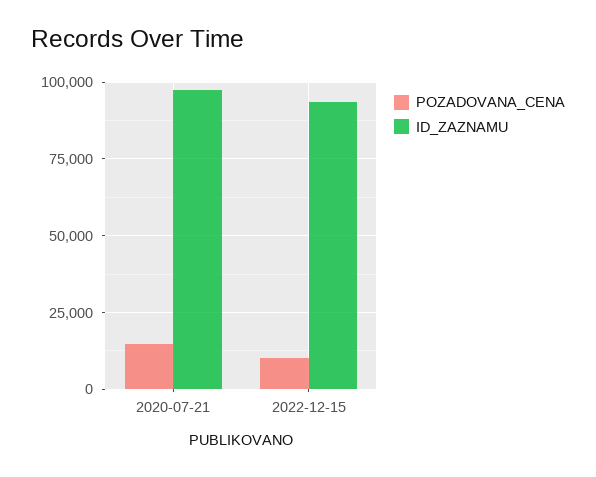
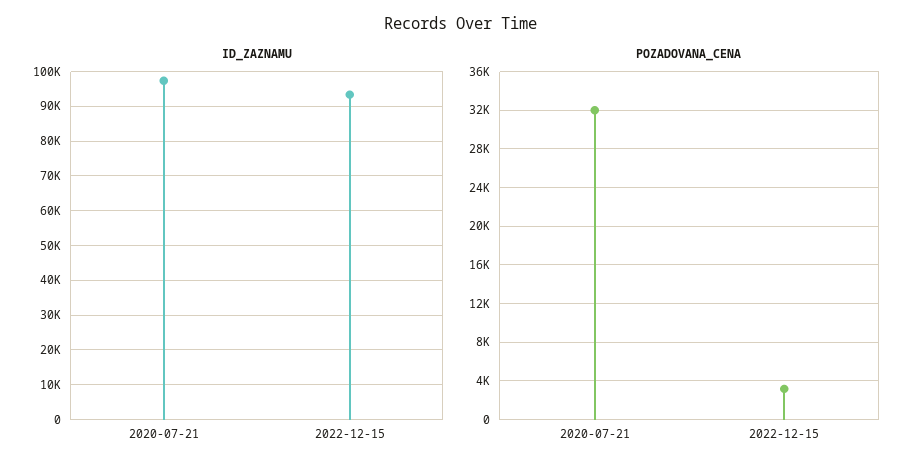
POZADOVANA_CENA, 2020-07-21: 15000 -> 32000
POZADOVANA_CENA, 2022-12-15: 10000 -> 3000

